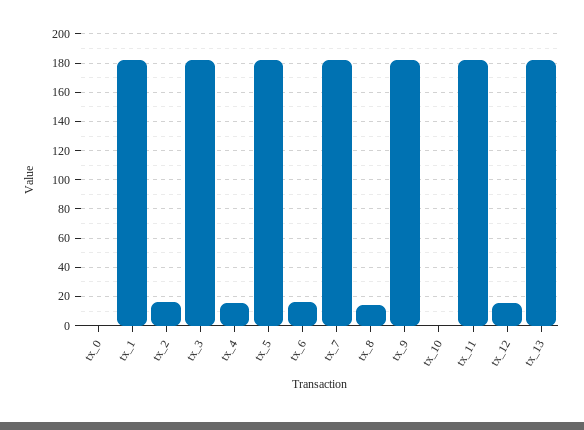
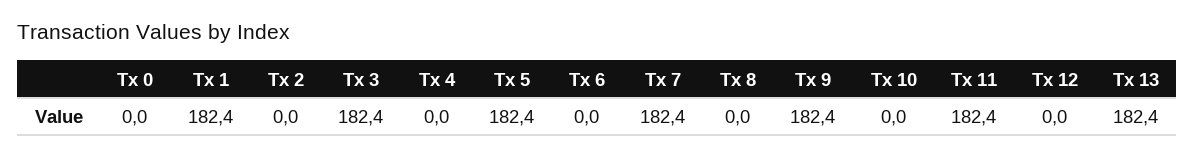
tx_2: 15 -> 0
tx_4: 15 -> 0
tx_6: 15 -> 0
tx_8: 15 -> 0
tx_12: 15 -> 0

